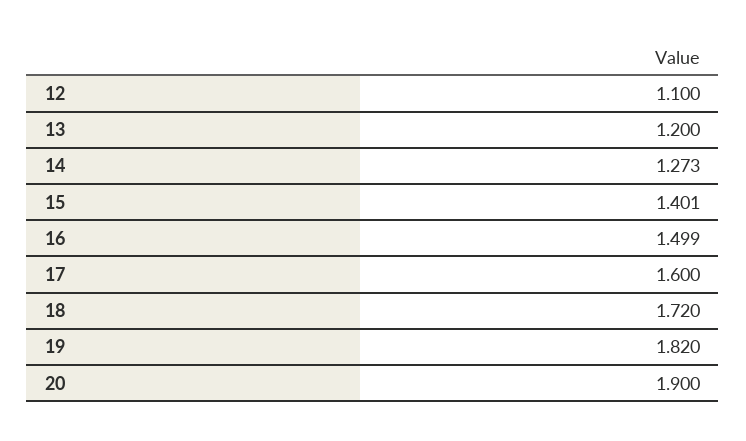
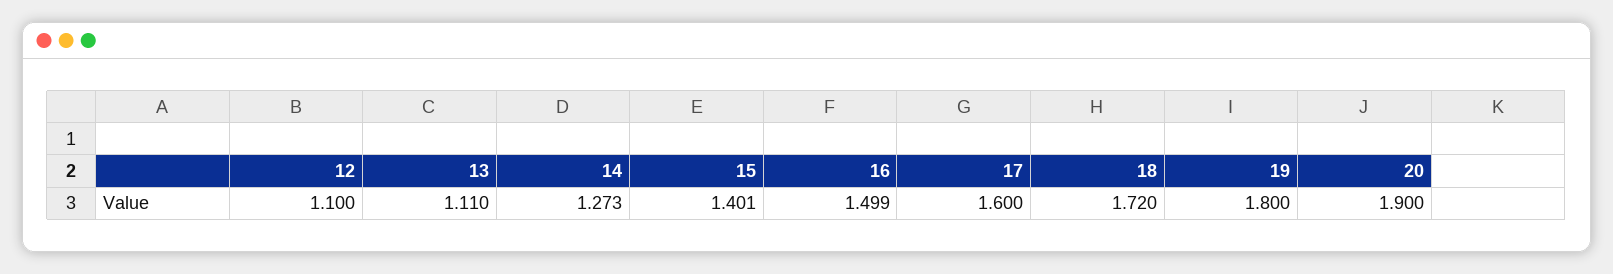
13: 1.2 -> 1.11
19: 1.82 -> 1.8

